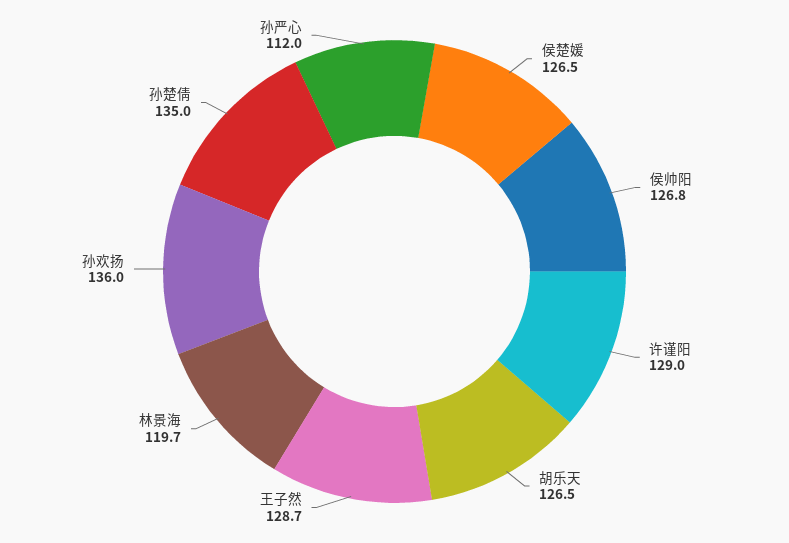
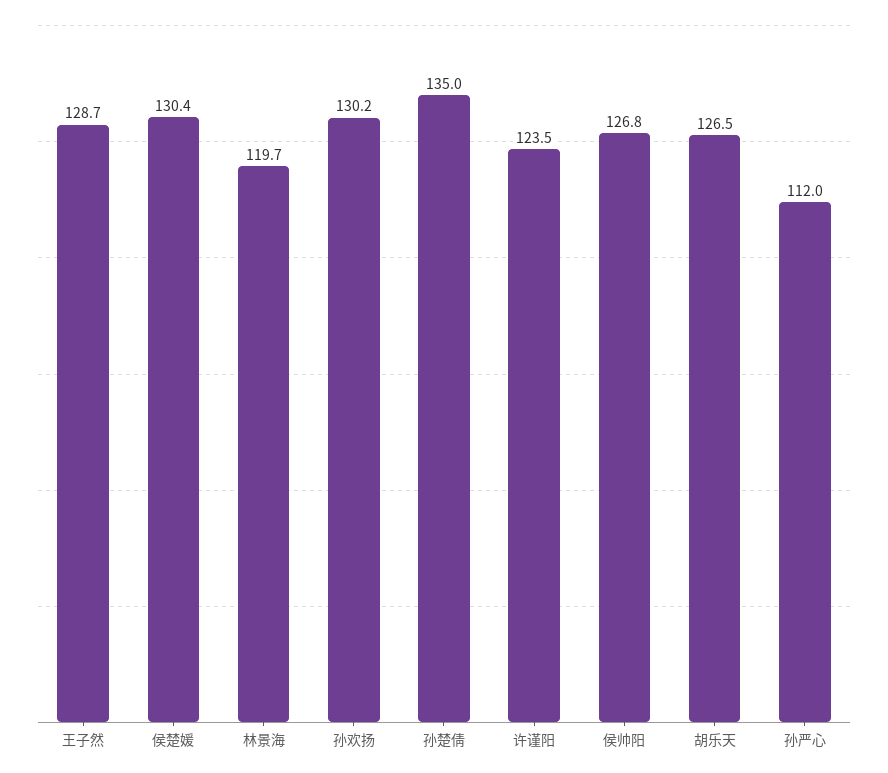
侯楚媛: 126.5 -> 130.4
许谨阳: 129 -> 123.5
孙欢扬: 136 -> 130.2

